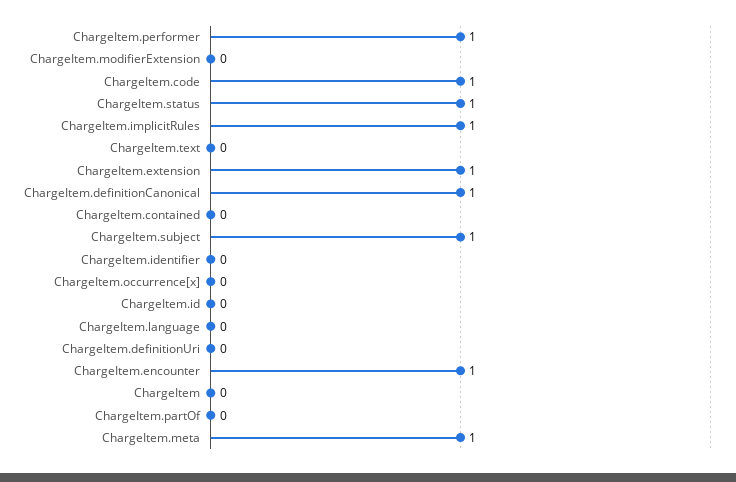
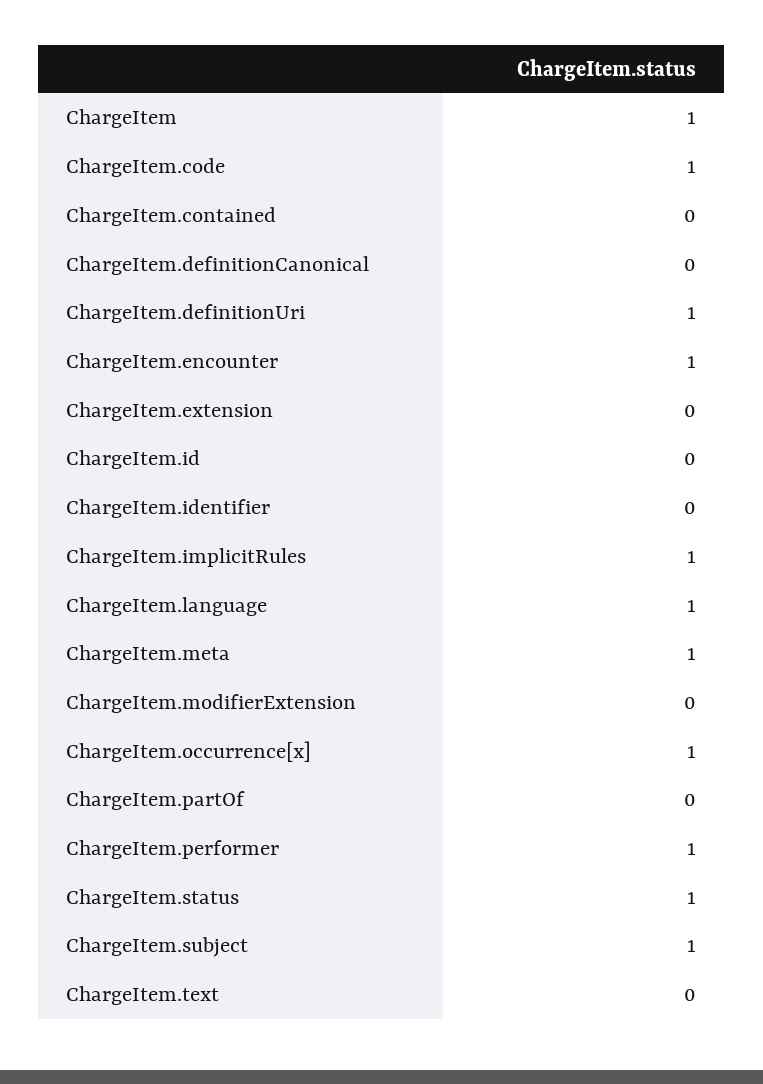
ChargeItem.extension: 1 -> 0
ChargeItem.definitionCanonical: 1 -> 0
ChargeItem.occurrence[x]: 0 -> 1
ChargeItem.language: 0 -> 1
ChargeItem.definitionUri: 0 -> 1
ChargeItem: 0 -> 1

